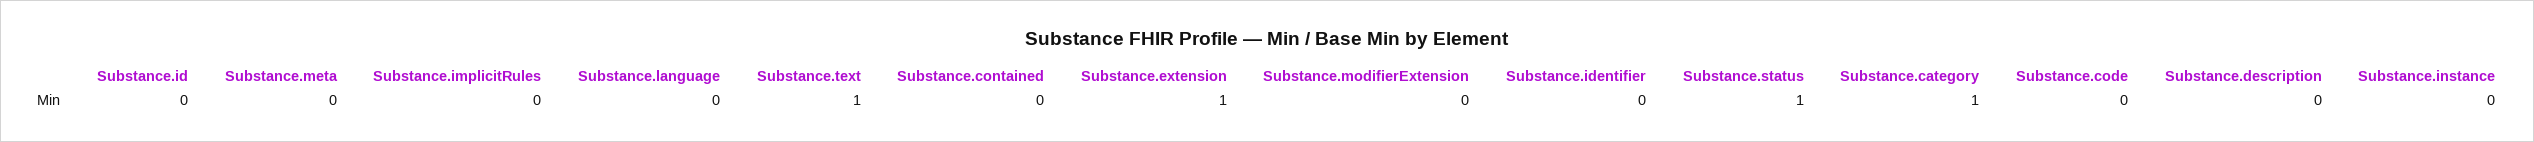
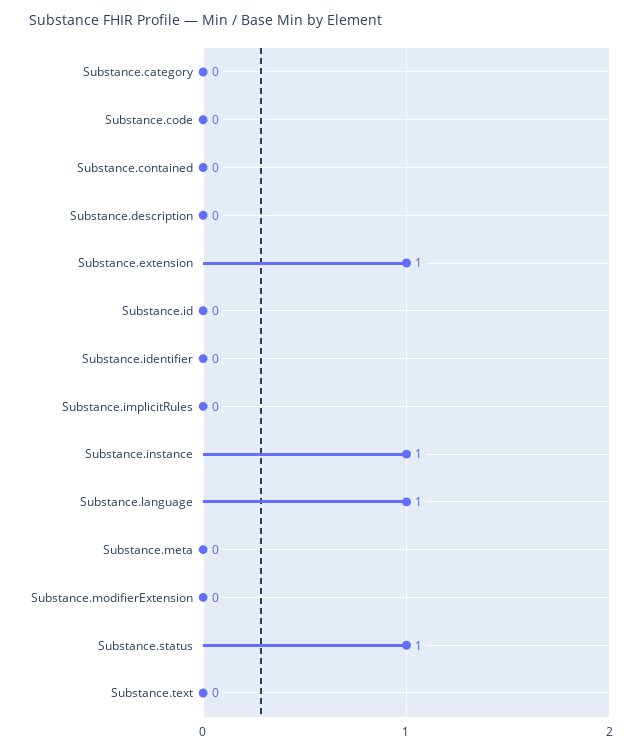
Substance.language: 0 -> 1
Substance.text: 1 -> 0
Substance.category: 1 -> 0
Substance.instance: 0 -> 1

